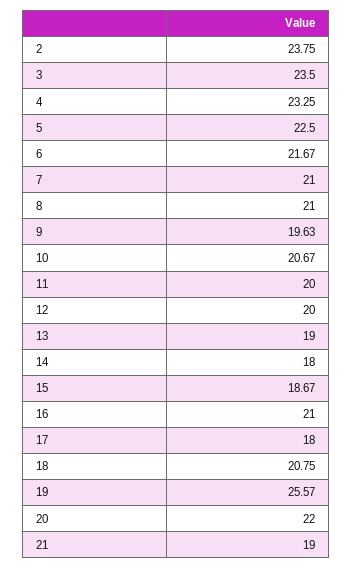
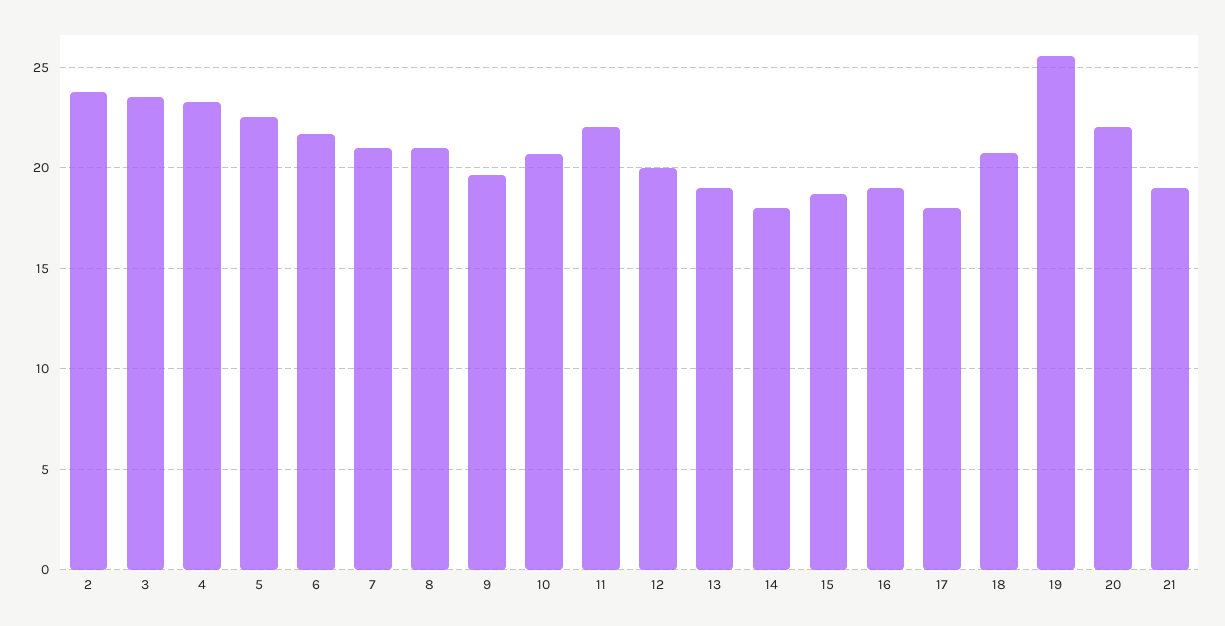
11: 20 -> 22
16: 21 -> 19

